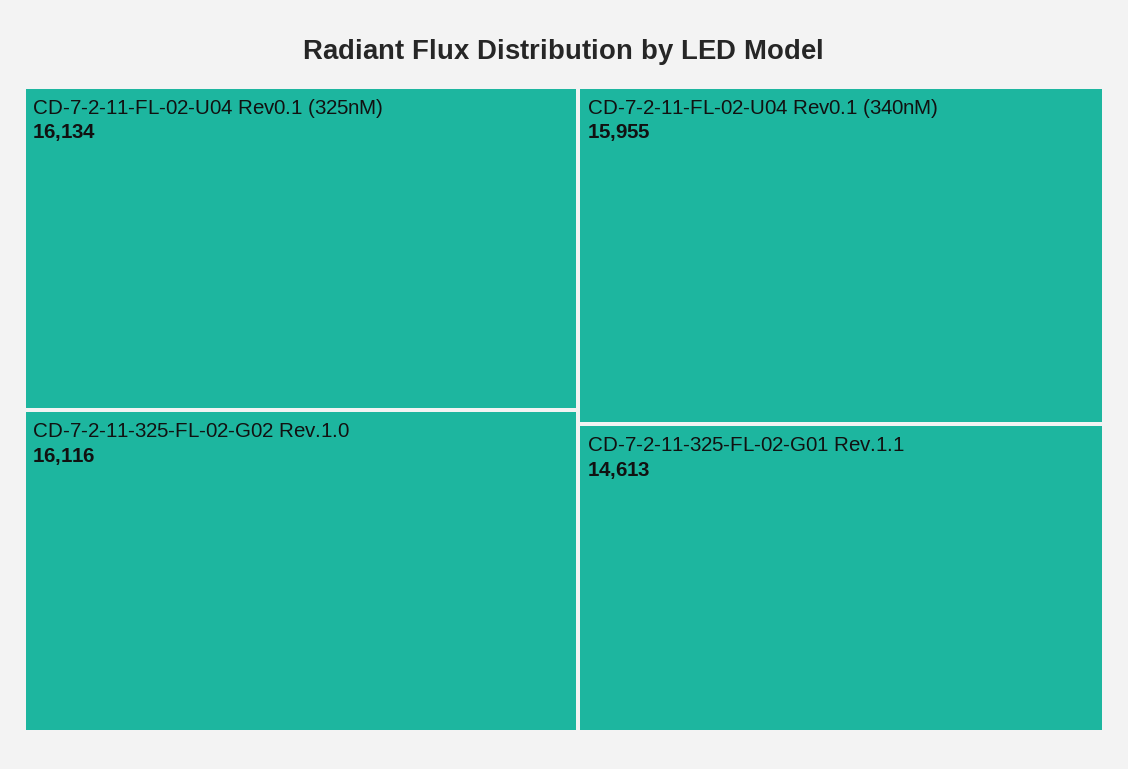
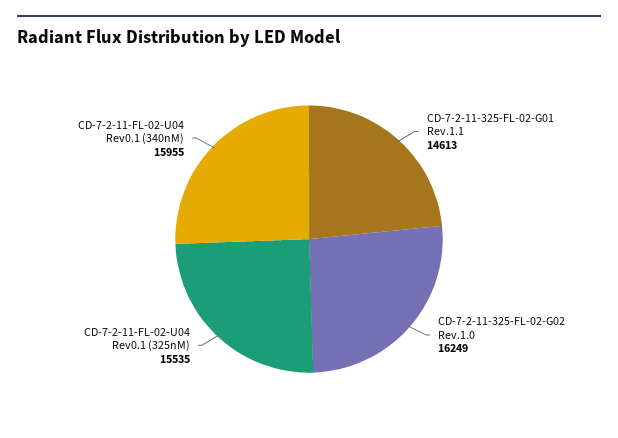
CD-7-2-11-FL-02-U04 Rev0.1 (325nM): 16134 -> 15535
CD-7-2-11-325-FL-02-G02 Rev.1.0: 16116 -> 16249

